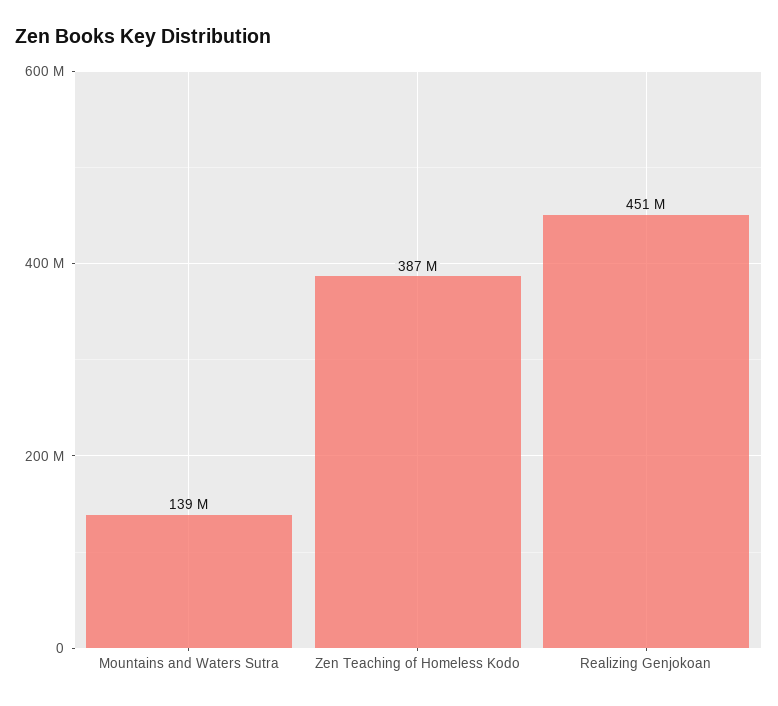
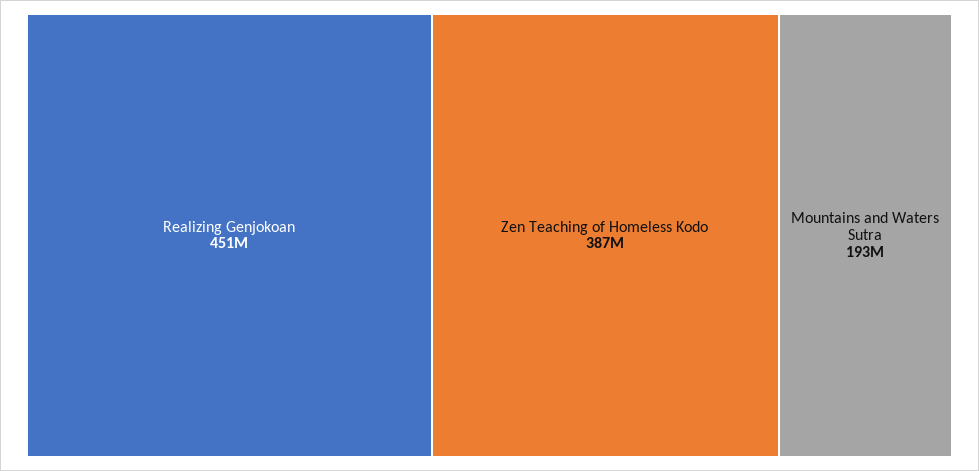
Mountains and Waters Sutra: 139000000 -> 193000000

